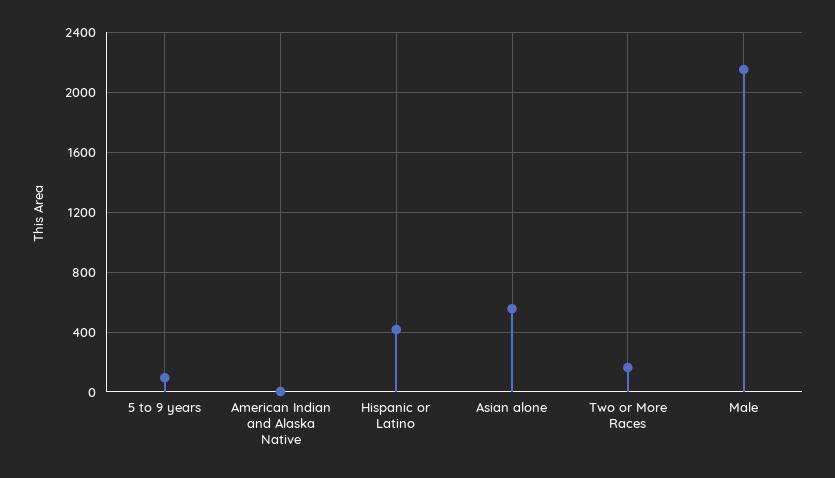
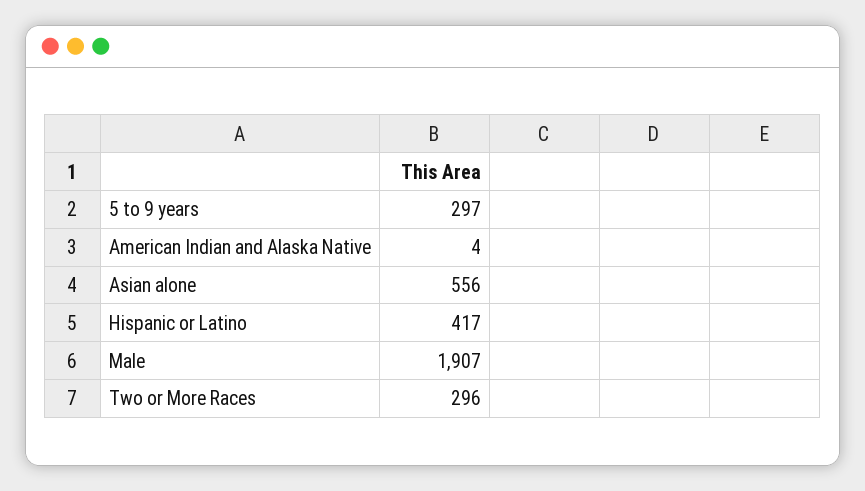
5 to 9 years: 100 -> 297
Two or More Races: 150 -> 296
Male: 2150 -> 1907

